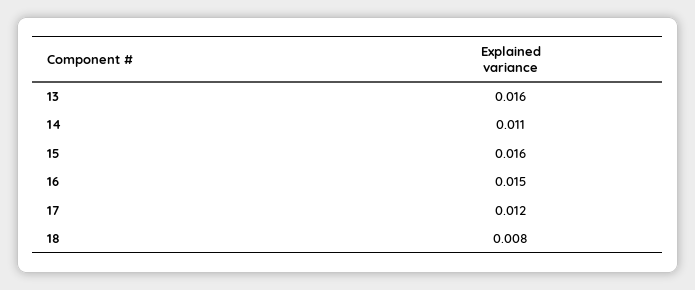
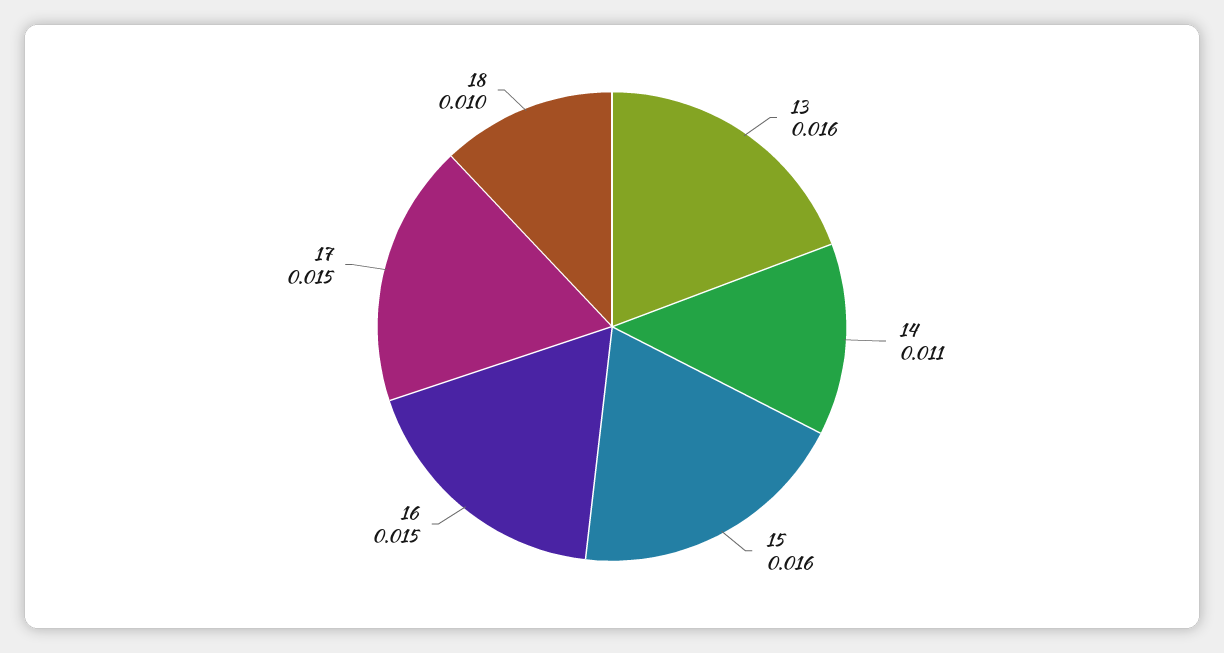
17: 0.012 -> 0.015
18: 0.008 -> 0.01

